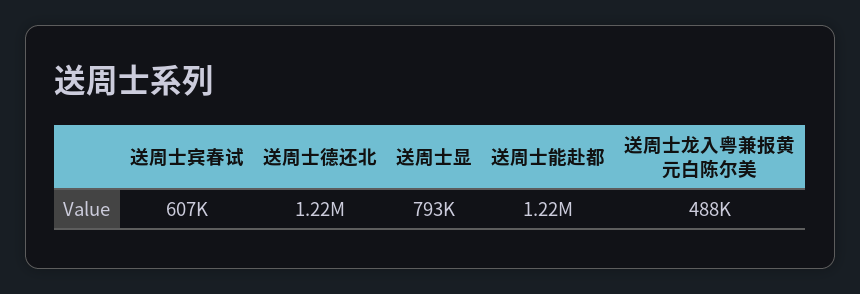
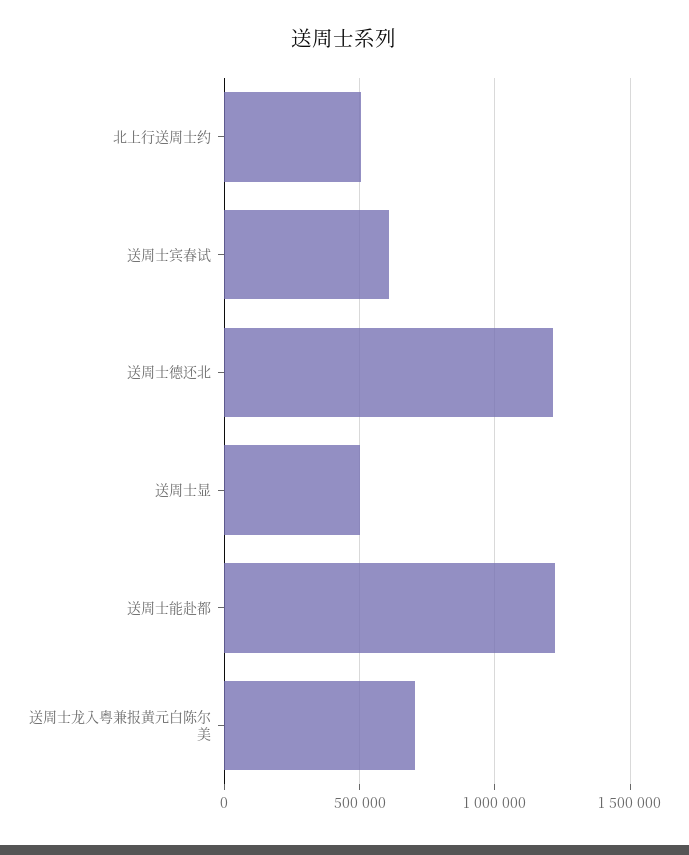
送周士显: 793000 -> 500000
送周士龙入粤兼报黄元白陈尔美: 488000 -> 700000
北上行送周士约: none -> 500000

